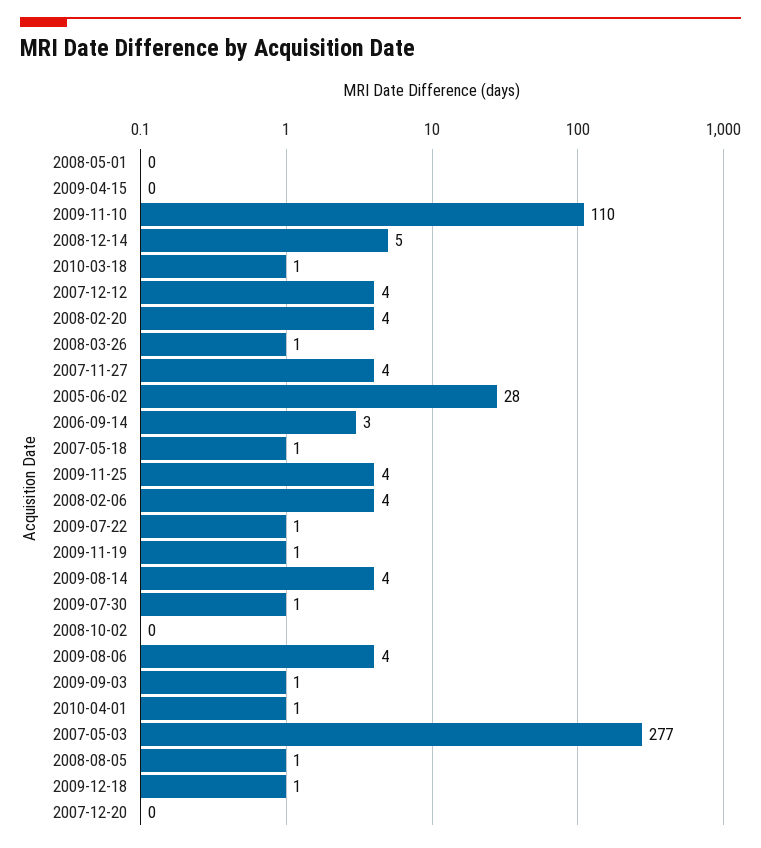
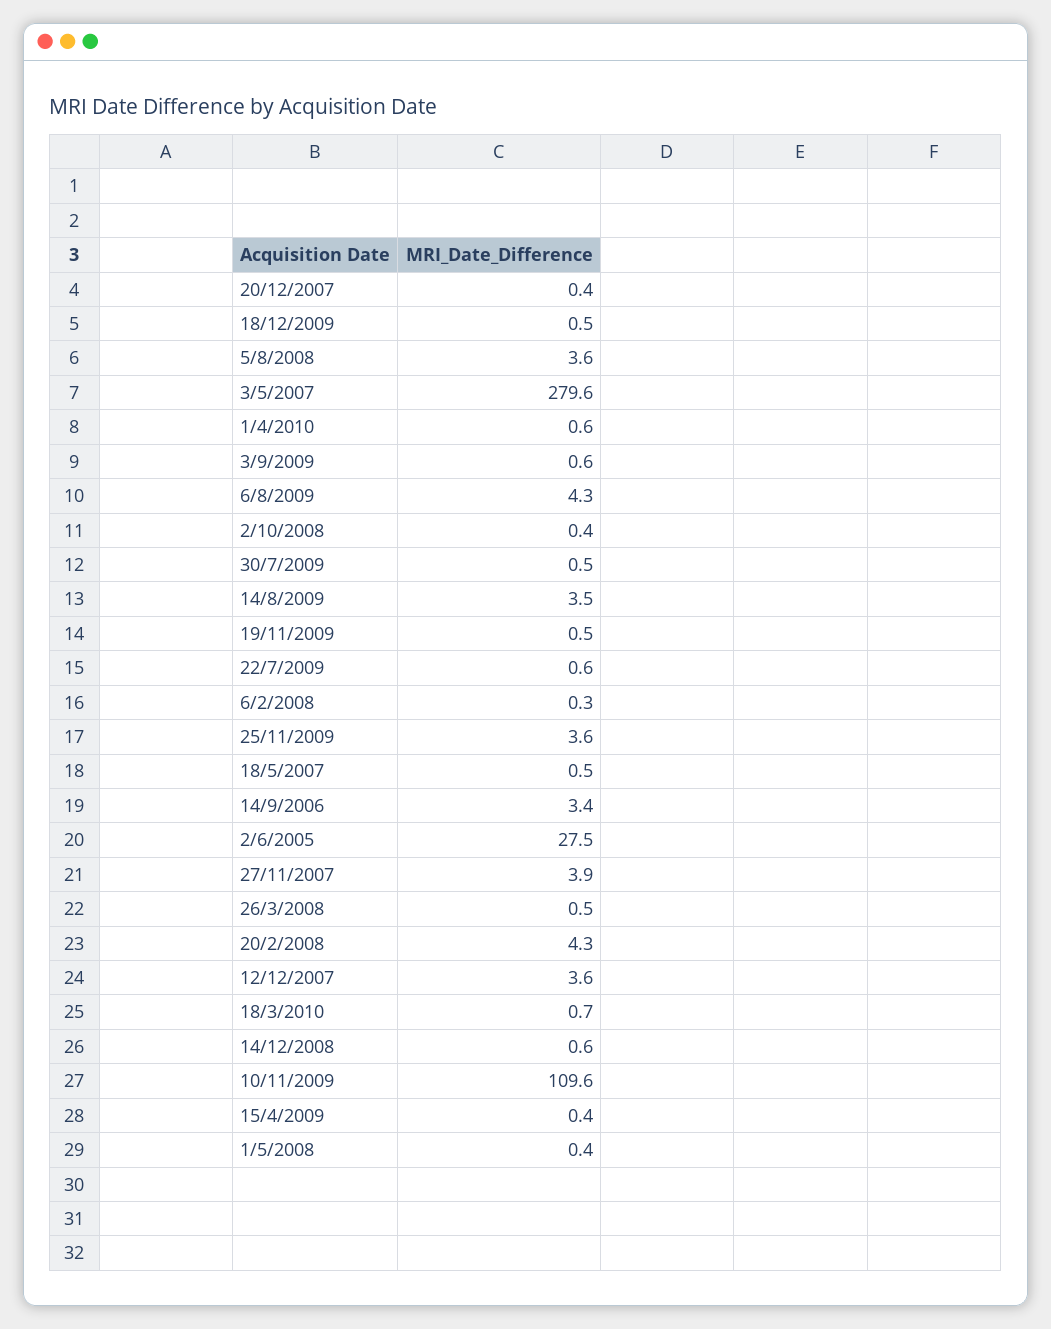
2008-12-14: 5 -> 0.6
2008-02-06: 4 -> 0.3
2007-05-03: 277 -> 279.6
2008-08-05: 1 -> 3.6

